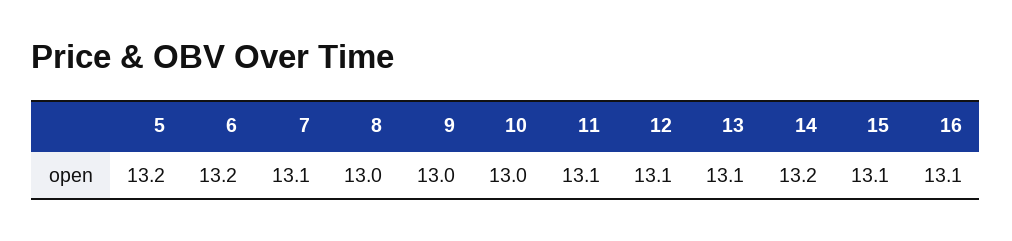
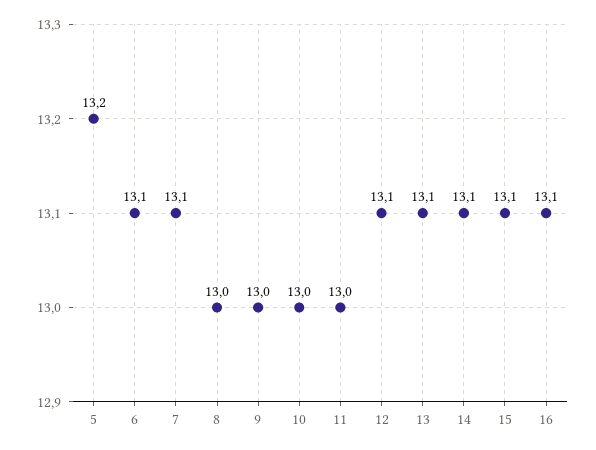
6: 13.2 -> 13.1
11: 13.1 -> 13
14: 13.2 -> 13.1

